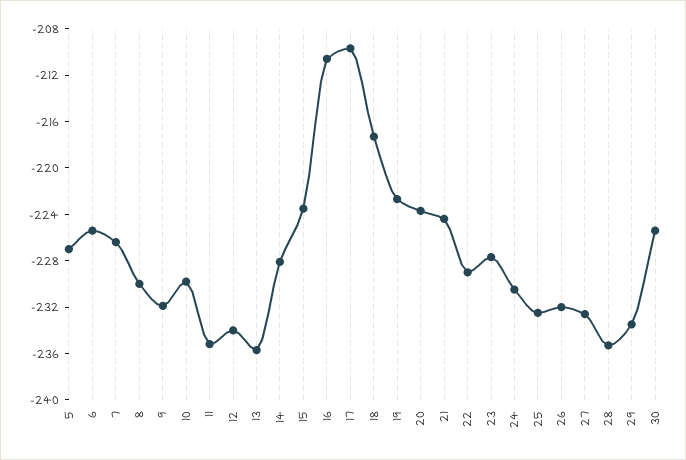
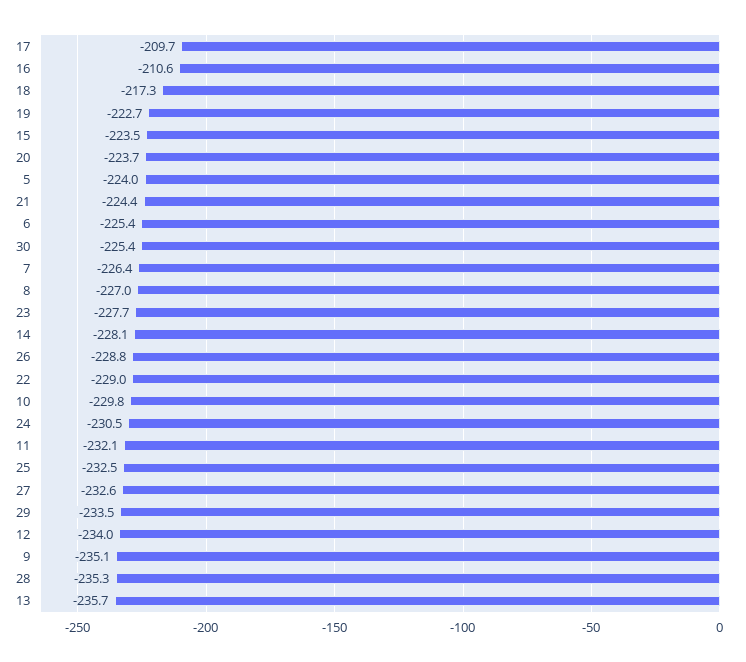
5: -227 -> -224
8: -230 -> -227
9: -232 -> -235.1
11: -235 -> -232.1
26: -232 -> -228.8

